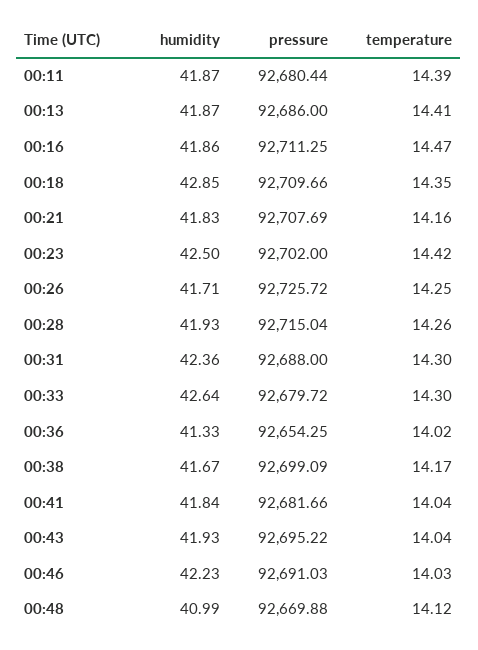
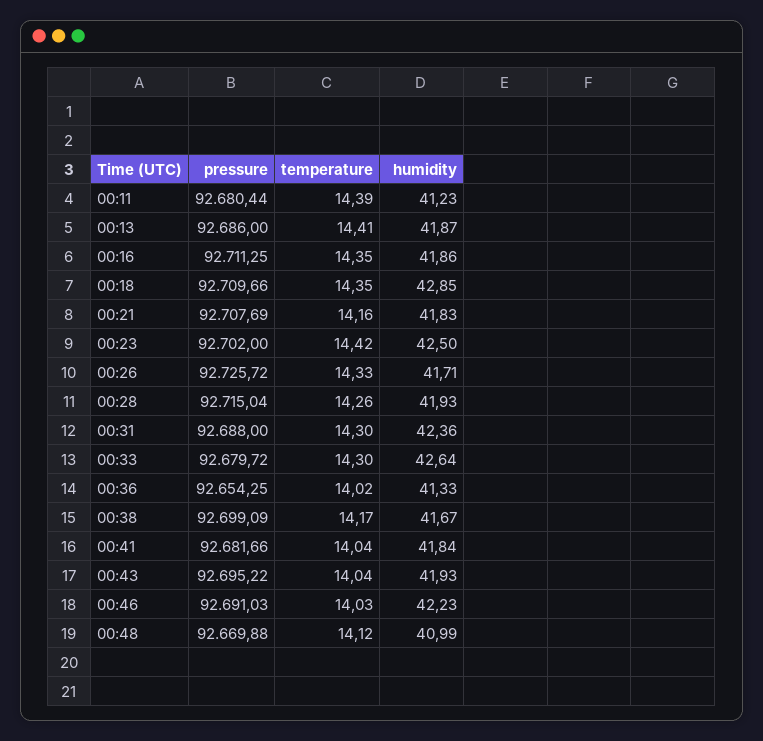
humidity, 00:11: 41.87 -> 41.23
temperature, 00:16: 14.47 -> 14.35
temperature, 00:26: 14.25 -> 14.33

